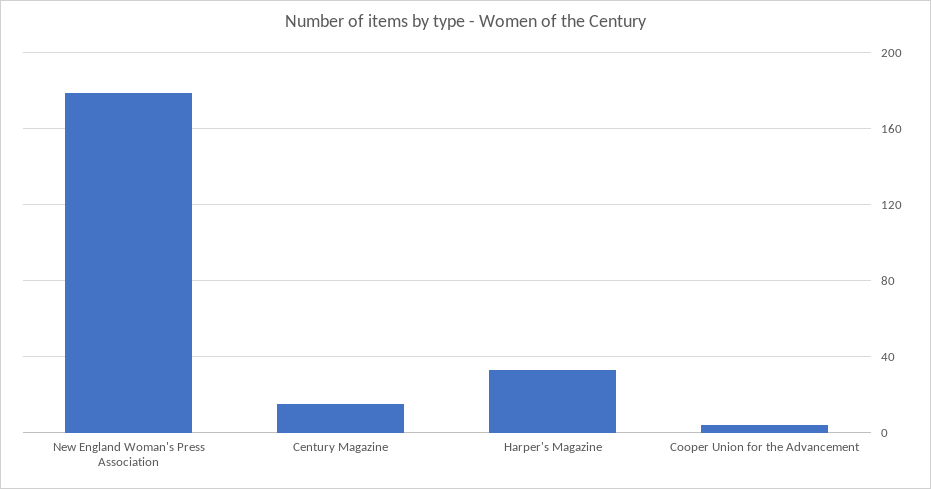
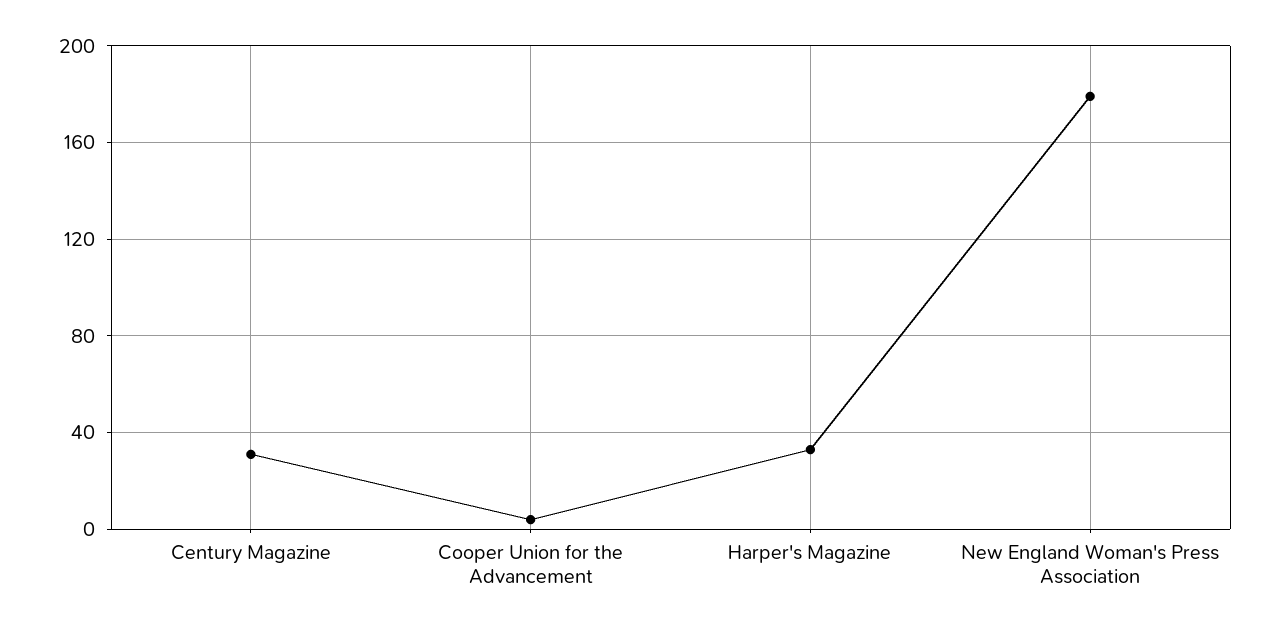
Century Magazine: 15 -> 30

